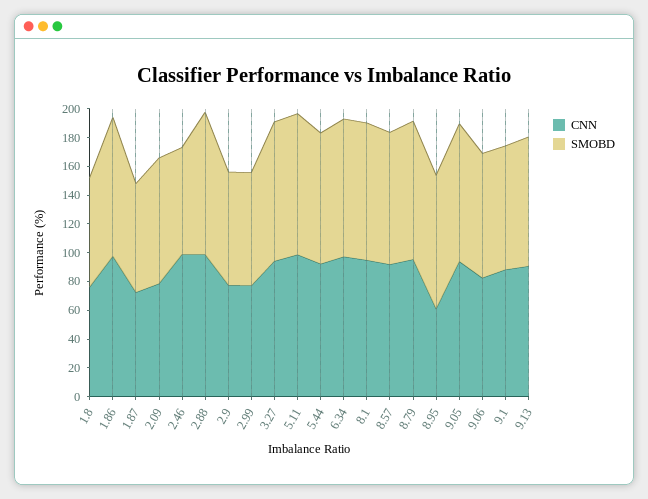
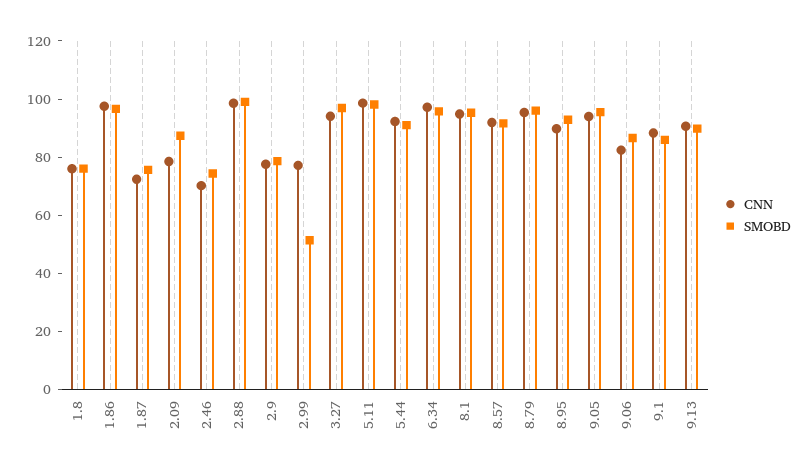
CNN, 2.46: 100 -> 70
SMOBD, 2.99: 80 -> 50
CNN, 8.95: 60 -> 90

